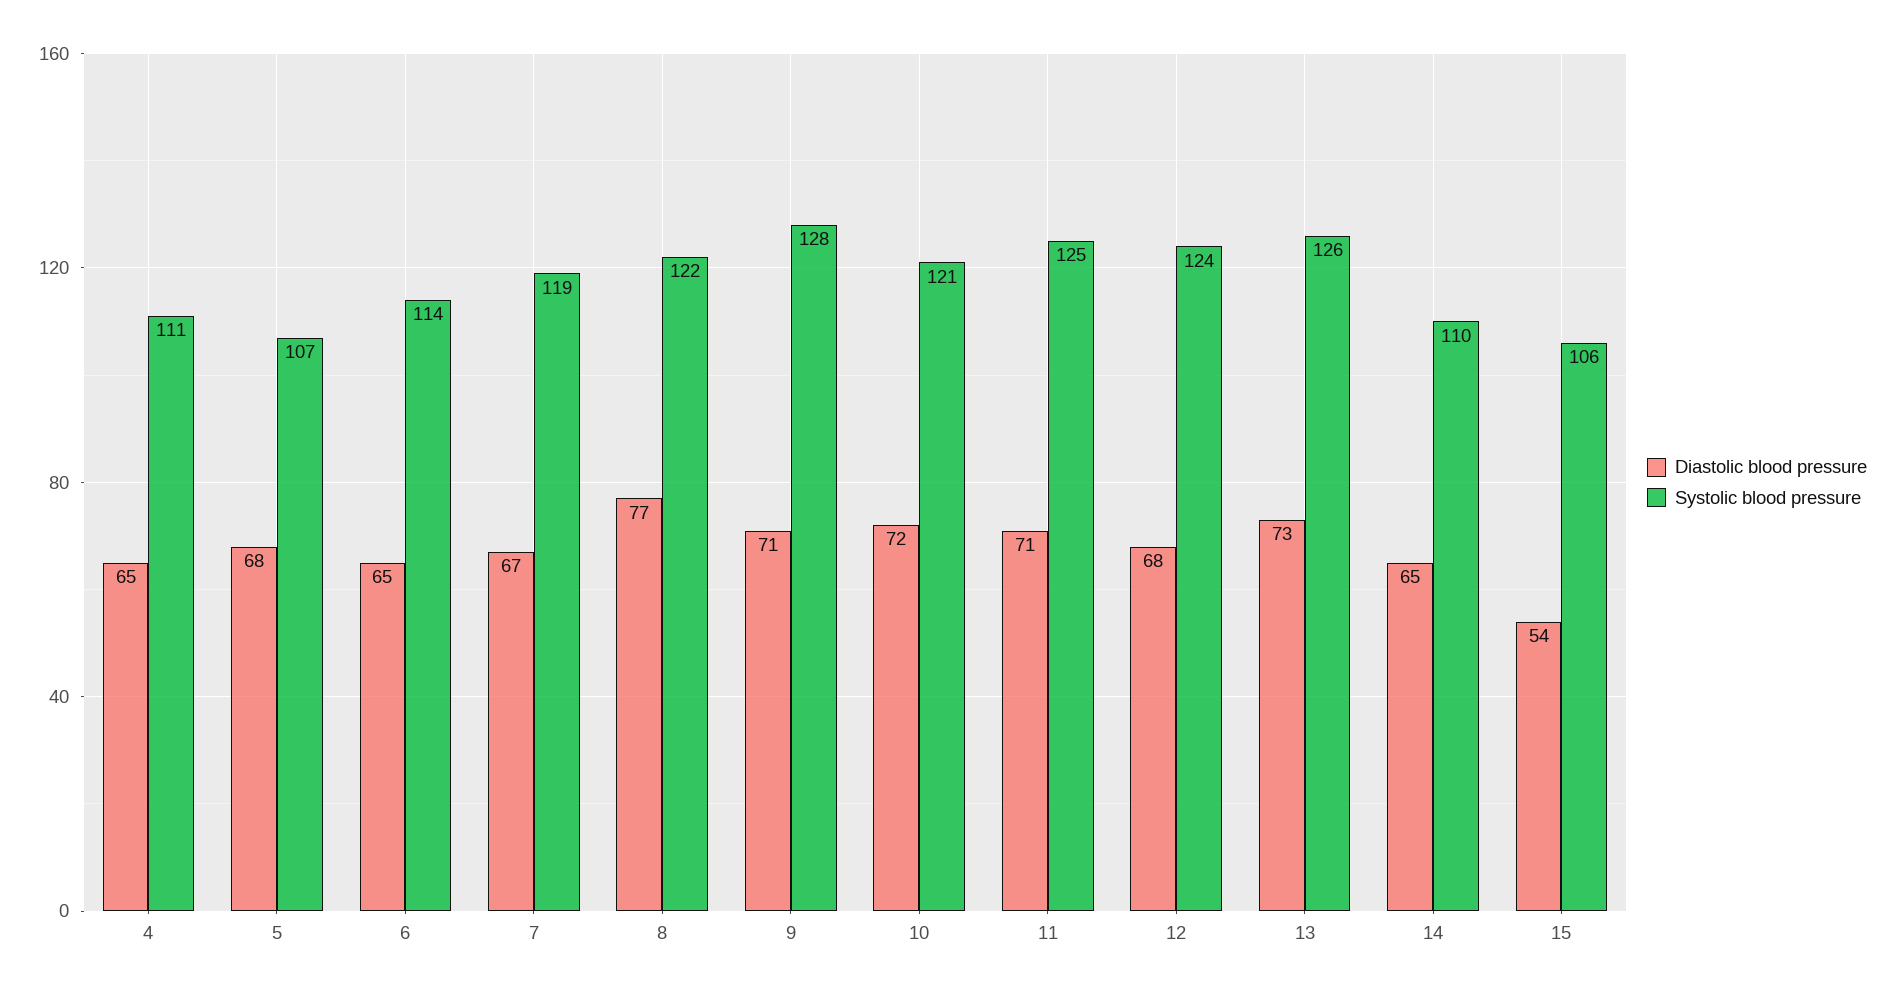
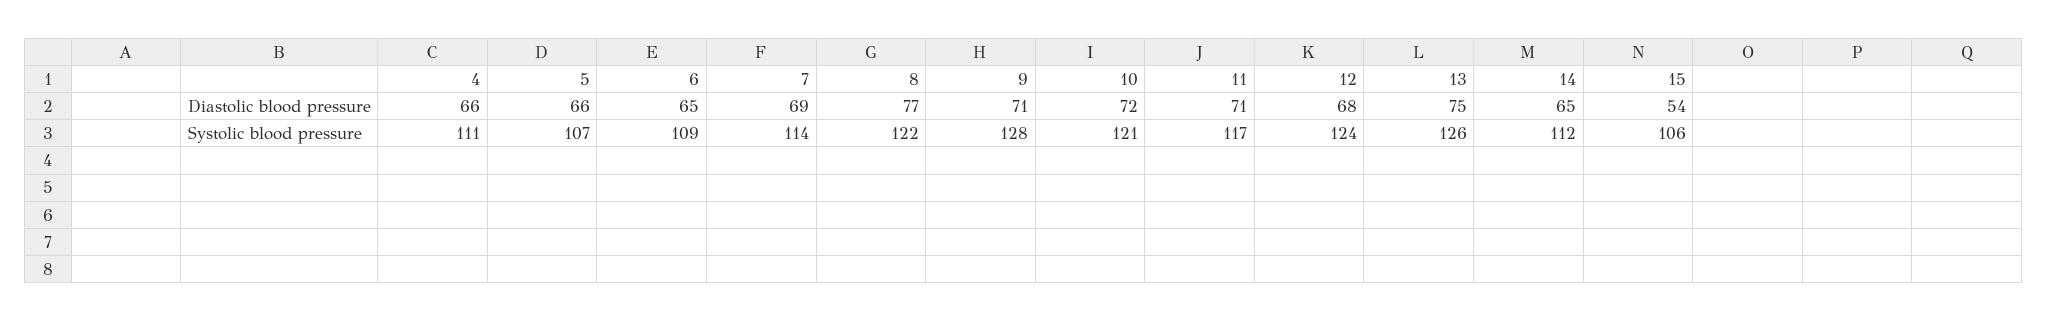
Diastolic blood pressure, 4: 65 -> 66
Diastolic blood pressure, 5: 68 -> 66
Systolic blood pressure, 6: 114 -> 109
Diastolic blood pressure, 7: 67 -> 69
Systolic blood pressure, 7: 119 -> 114
Systolic blood pressure, 11: 125 -> 117
Diastolic blood pressure, 13: 73 -> 75
Systolic blood pressure, 14: 110 -> 112

